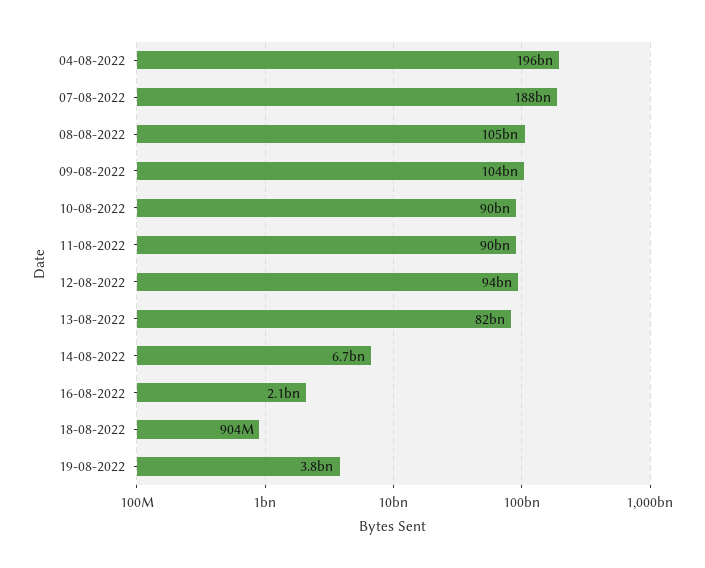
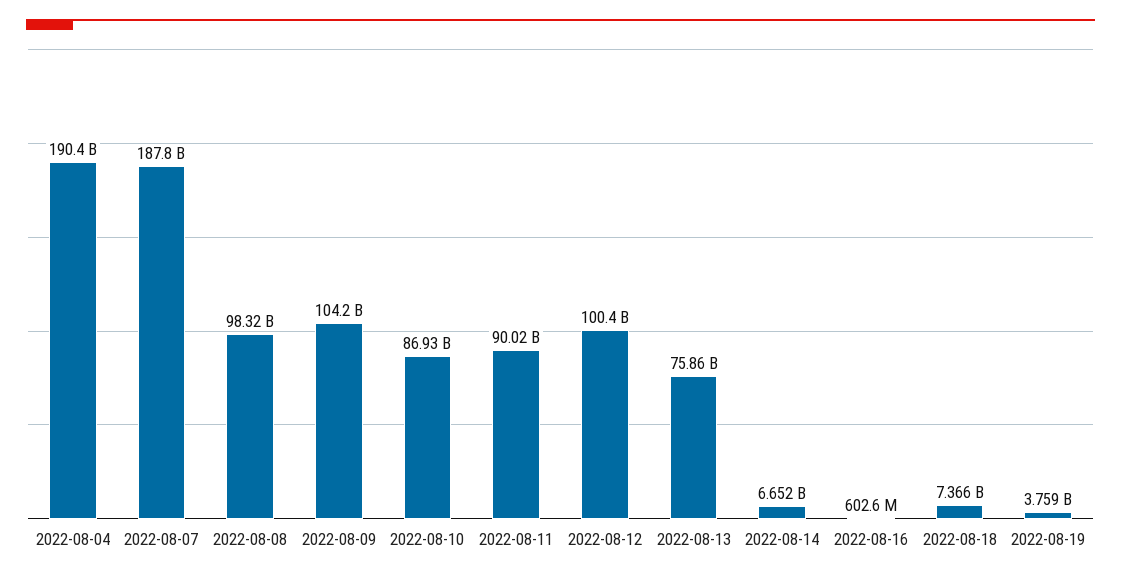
04-08-2022: 196000000000 -> 190400000000
08-08-2022: 105000000000 -> 98320000000
10-08-2022: 90000000000 -> 86930000000
12-08-2022: 94000000000 -> 100400000000
13-08-2022: 82000000000 -> 75860000000
16-08-2022: 2100000000 -> 602600000
18-08-2022: 904000000 -> 7366000000

